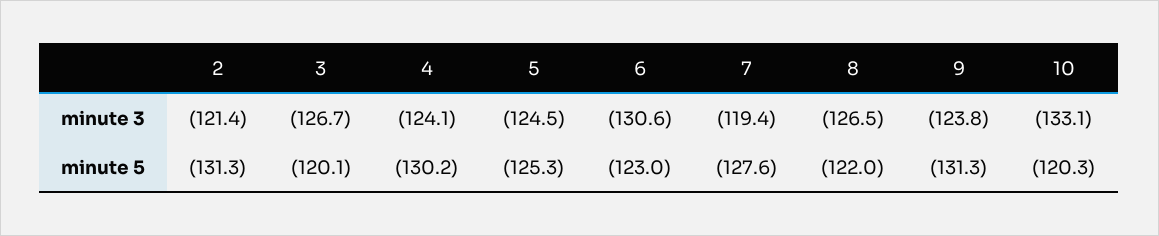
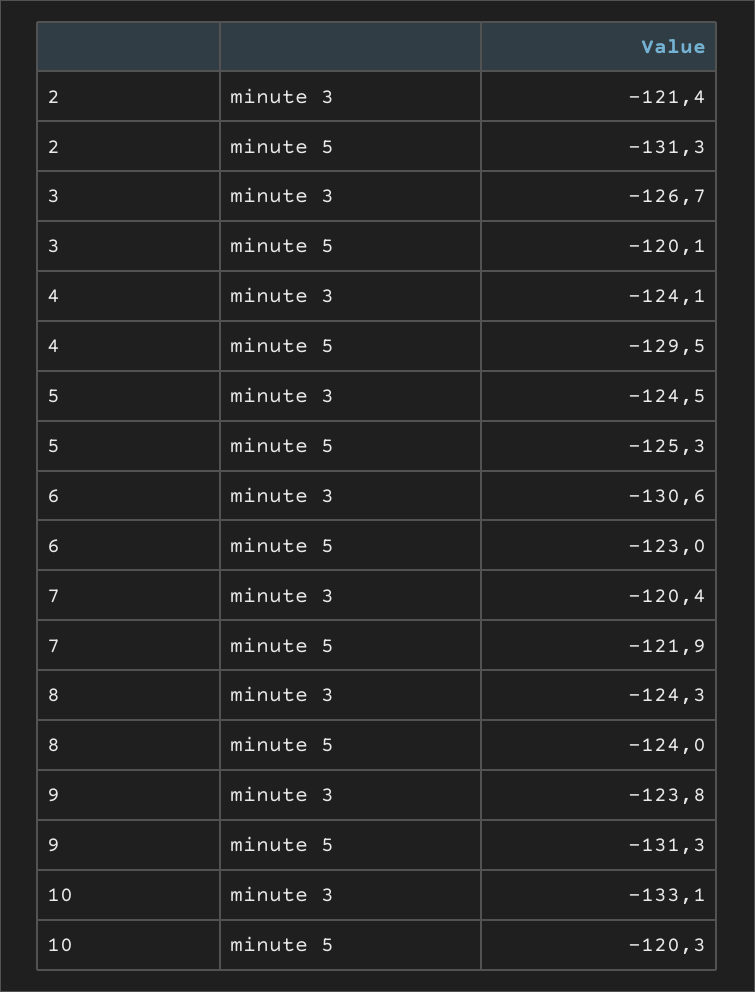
7, minute 3: -119.4 -> -120.4
8, minute 3: -126.5 -> -124.3
4, minute 5: -130.2 -> -129.5
7, minute 5: -127.6 -> -121.9
8, minute 5: -122 -> -124

